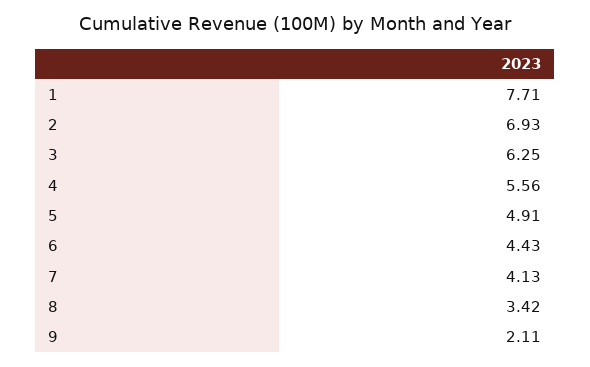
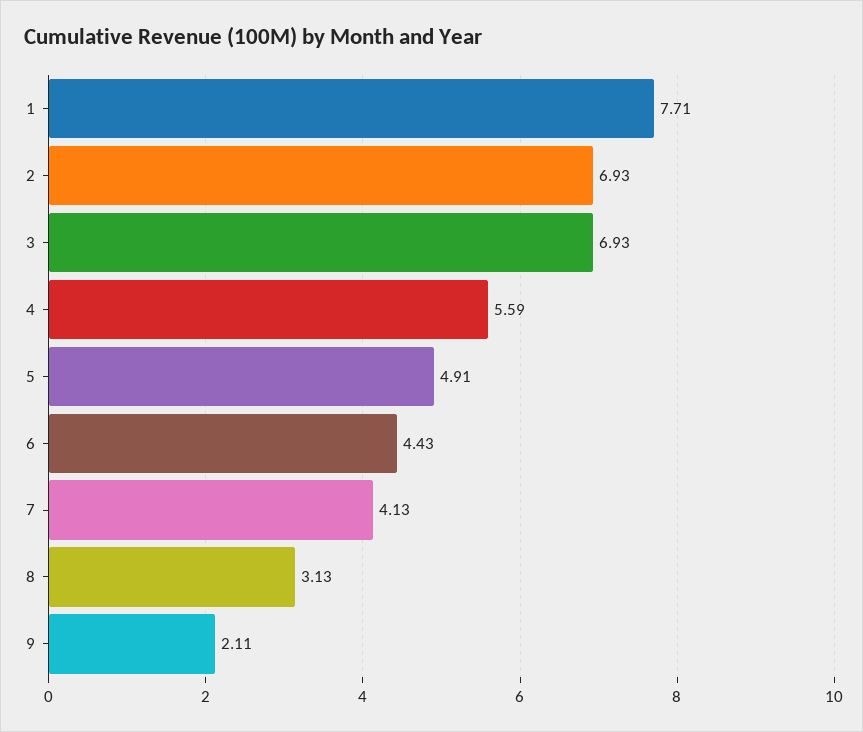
3: 6.25 -> 6.93
4: 5.56 -> 5.59
8: 3.42 -> 3.13

